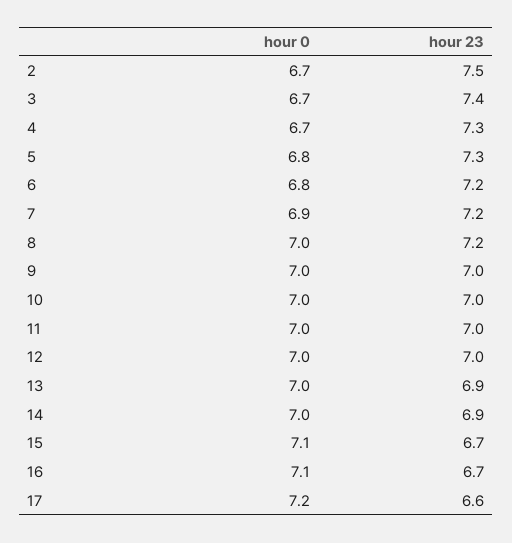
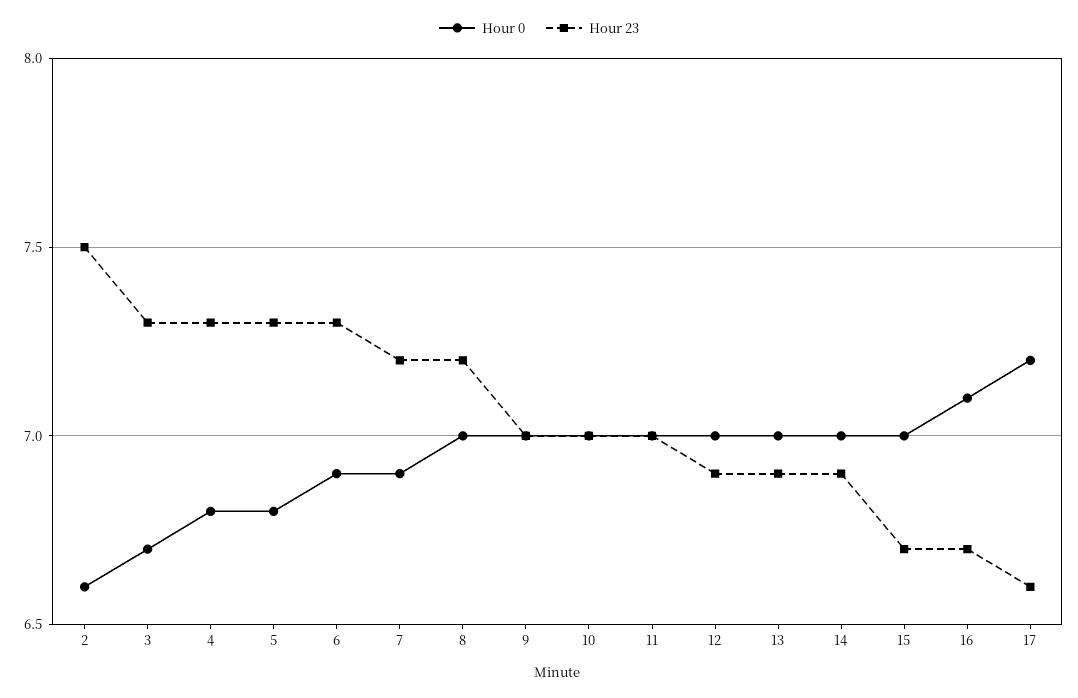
hour 0, 2: 6.7 -> 6.6
hour 23, 3: 7.4 -> 7.3
hour 0, 4: 6.7 -> 6.8
hour 0, 6: 6.8 -> 6.9
hour 23, 6: 7.2 -> 7.3
hour 23, 12: 7 -> 6.9
hour 0, 15: 7.1 -> 7

